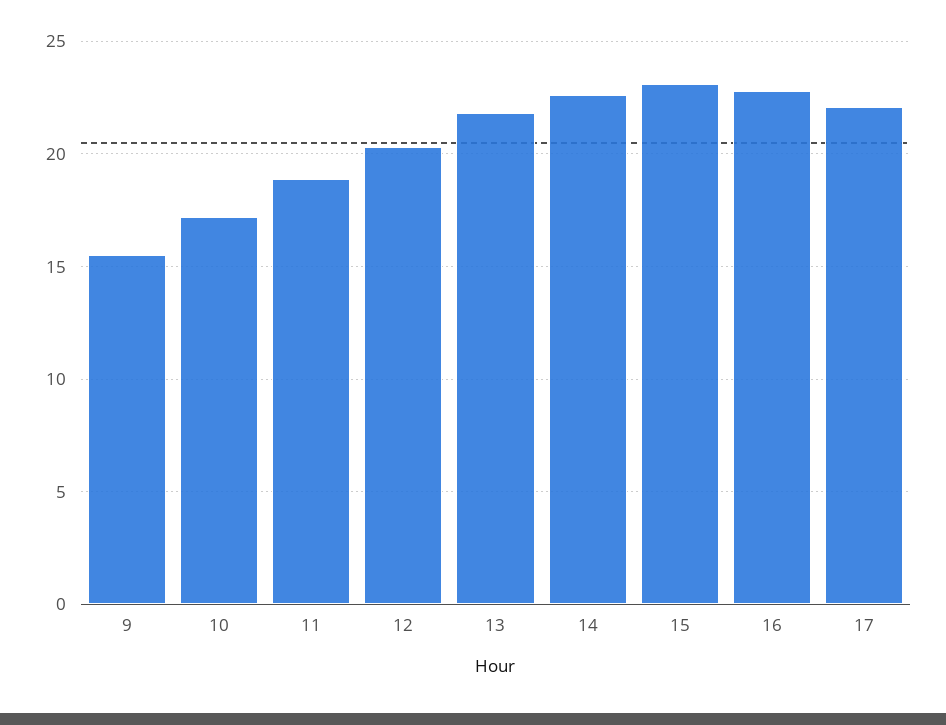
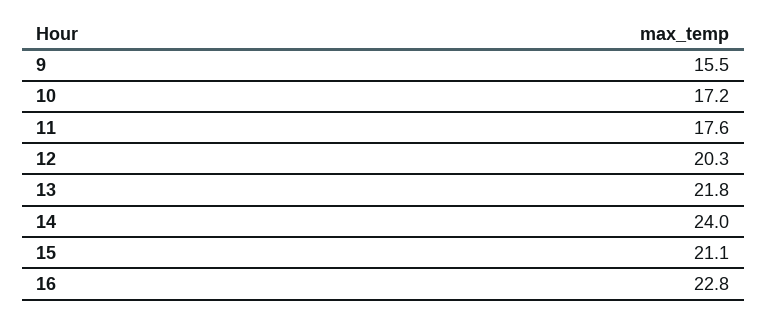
11: 19 -> 17.6
14: 22.5 -> 24
15: 23 -> 21.1
17: 22 -> none

